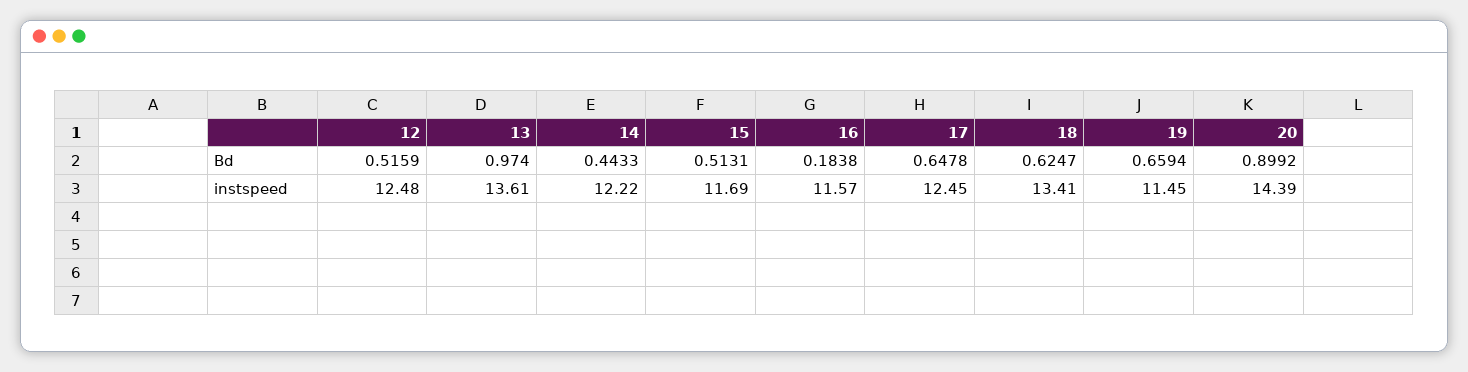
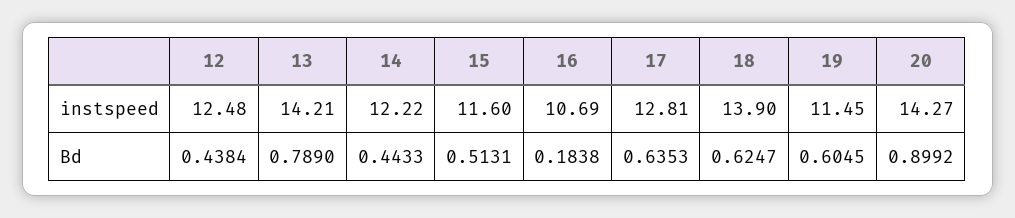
12, Bd: 0.5159 -> 0.4384
13, Bd: 0.974 -> 0.789
17, Bd: 0.6478 -> 0.6353
19, Bd: 0.6594 -> 0.6045
13, instspeed: 13.61 -> 14.21
15, instspeed: 11.69 -> 11.6
16, instspeed: 11.57 -> 10.69
17, instspeed: 12.45 -> 12.81
18, instspeed: 13.41 -> 13.9
20, instspeed: 14.39 -> 14.27

